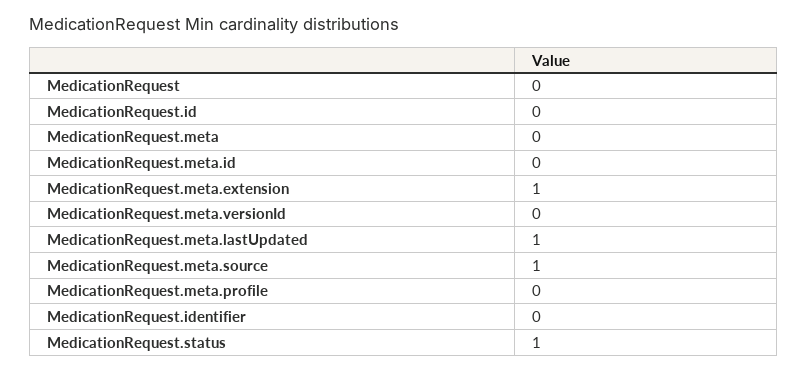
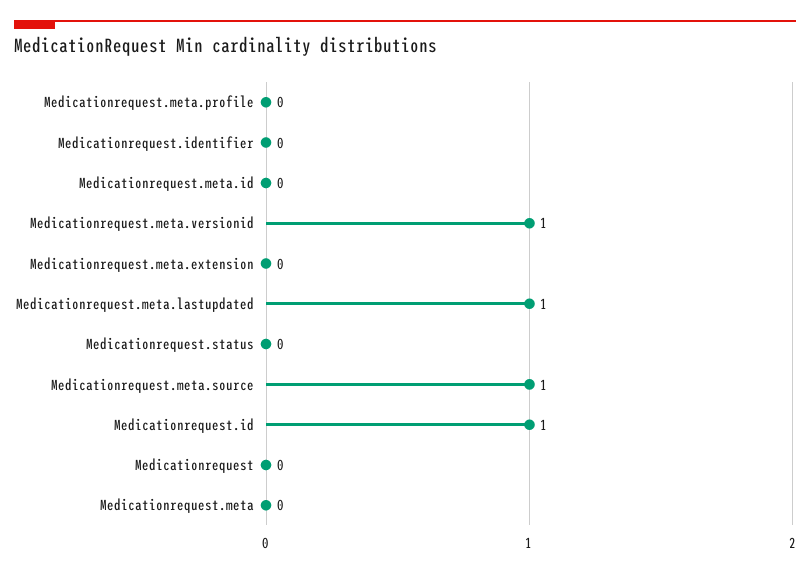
MedicationRequest.id: 0 -> 1
MedicationRequest.meta.extension: 1 -> 0
MedicationRequest.meta.versionId: 0 -> 1
MedicationRequest.status: 1 -> 0

